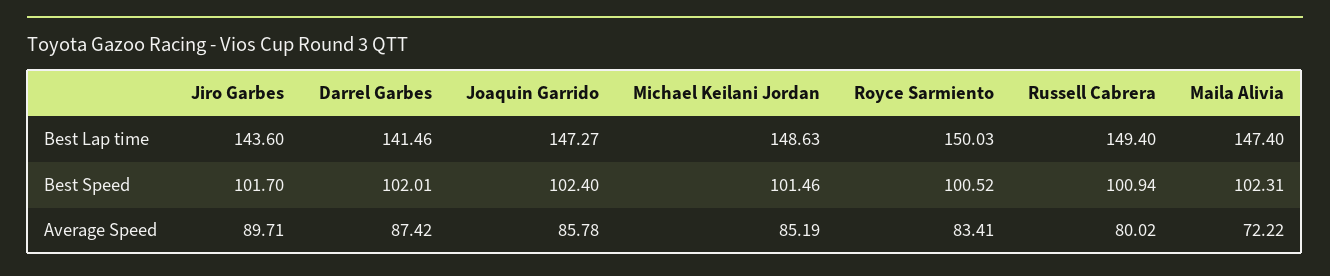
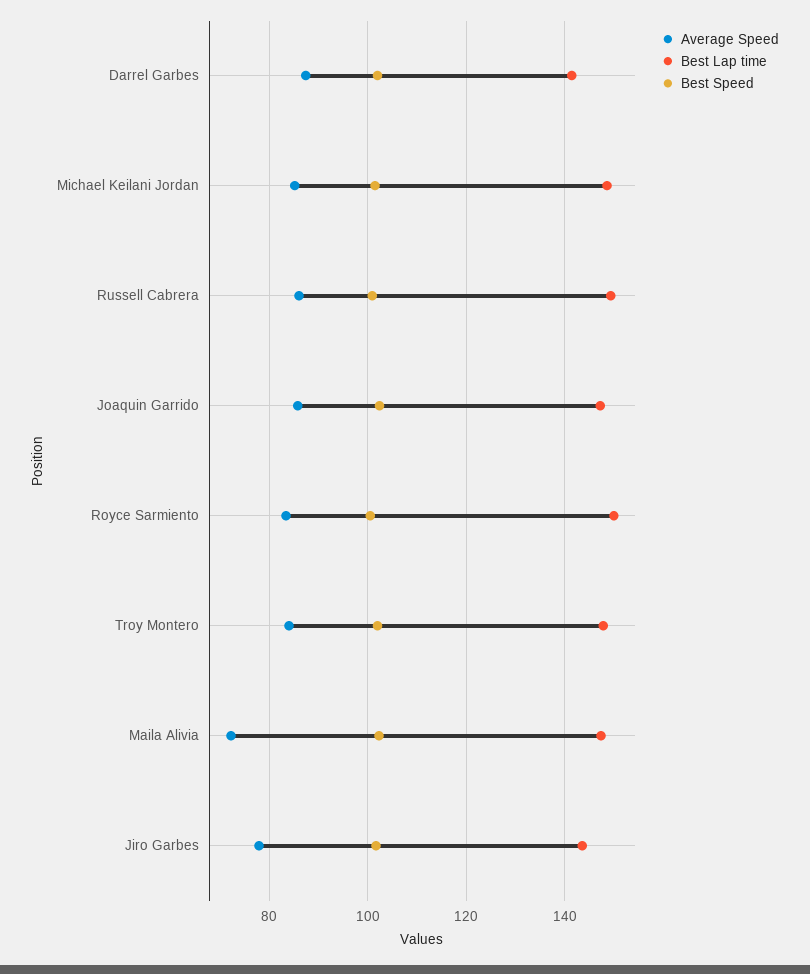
Average Speed, Jiro Garbes: 89.71 -> 78
Average Speed, Russell Cabrera: 80.02 -> 86
Average Speed, Troy Montero: none -> 84
Best Lap time, Troy Montero: none -> 148
Best Speed, Troy Montero: none -> 102

